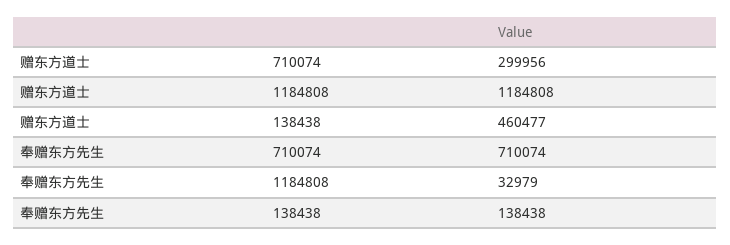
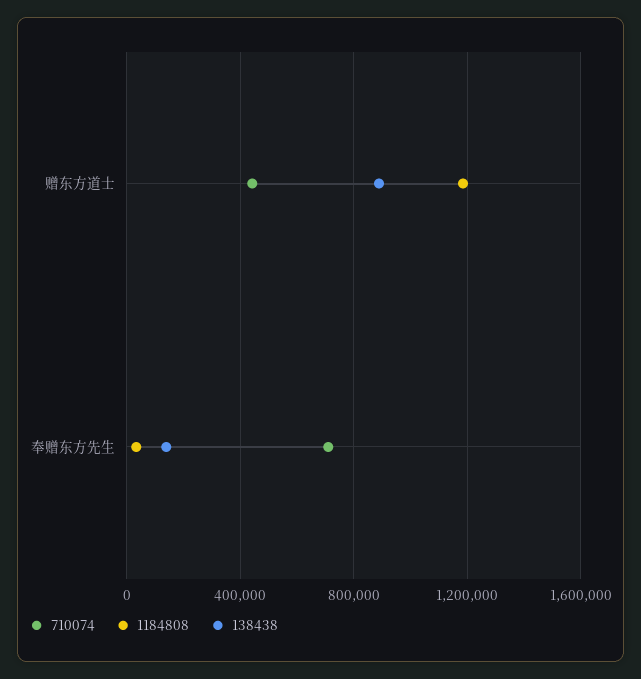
710074, 赠东方道士: 299956 -> 450000
138438, 赠东方道士: 460477 -> 900000

